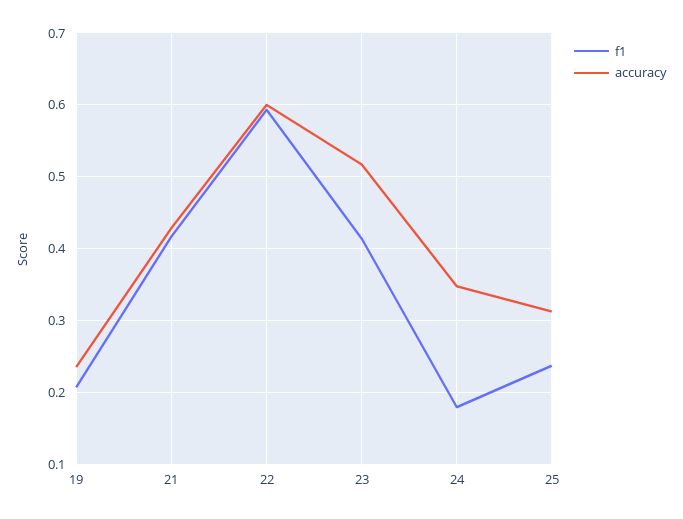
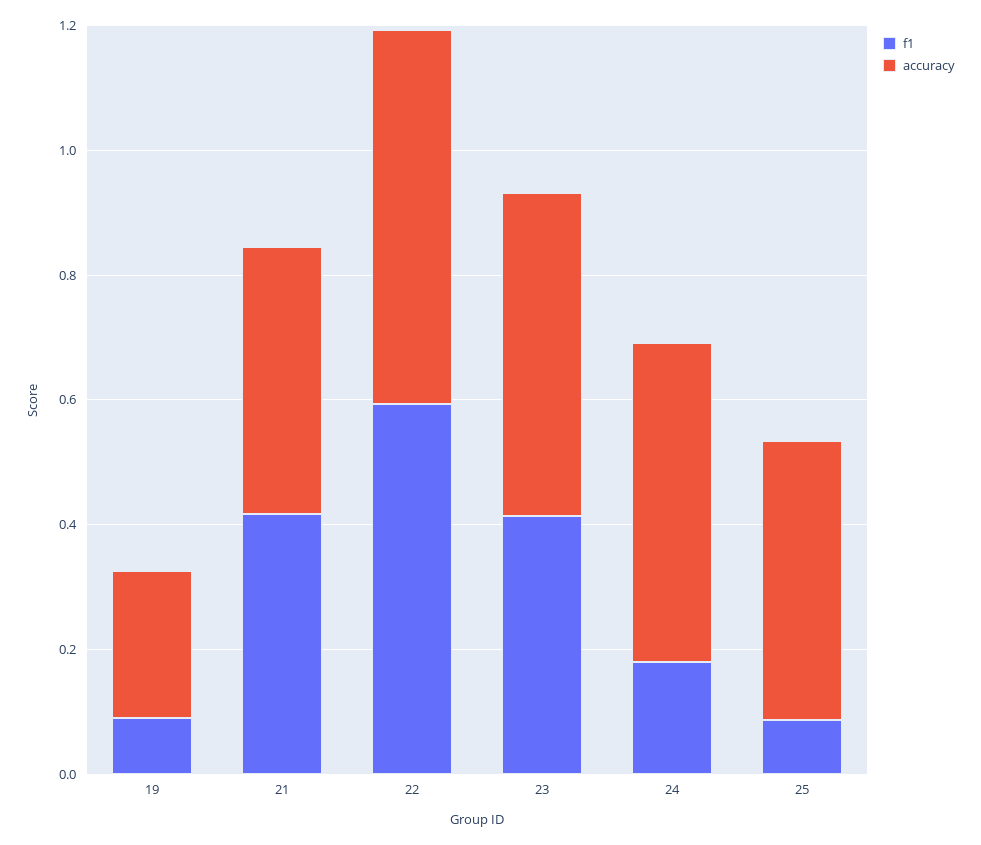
f1, 19: 0.21 -> 0.1
accuracy, 24: 0.35 -> 0.5
f1, 25: 0.24 -> 0.1
accuracy, 25: 0.31 -> 0.45

